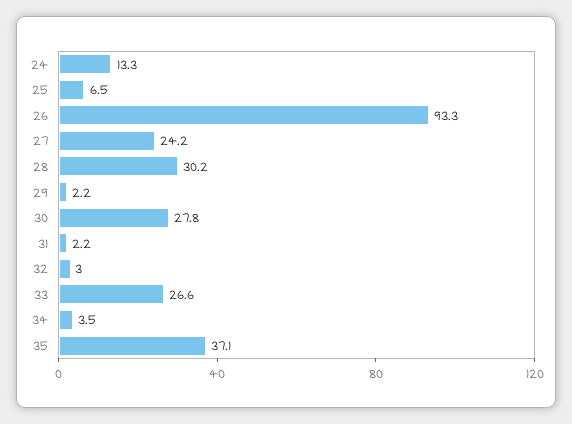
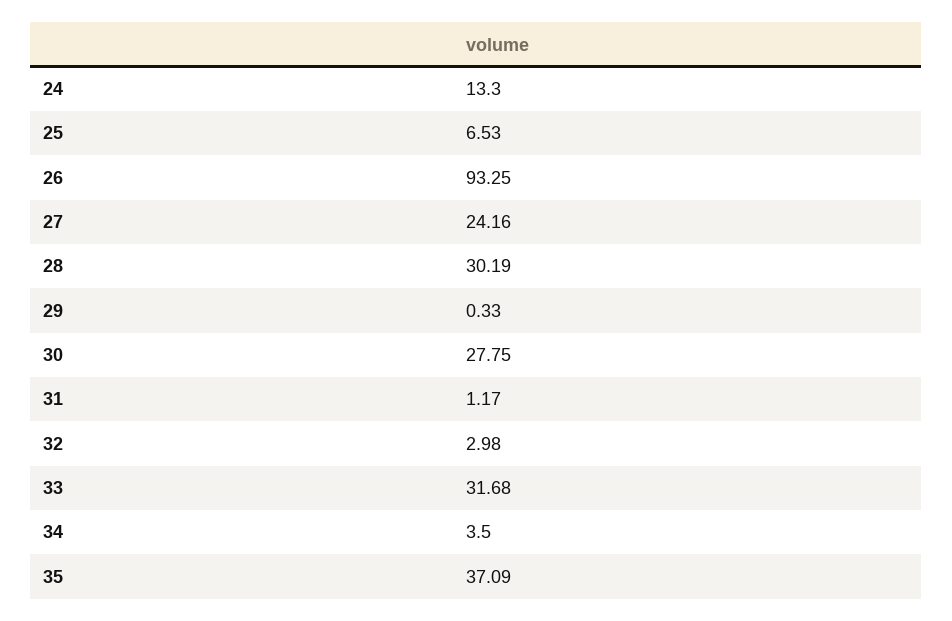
29: 2.2 -> 0.33
31: 2.2 -> 1.17
33: 26.6 -> 31.68

